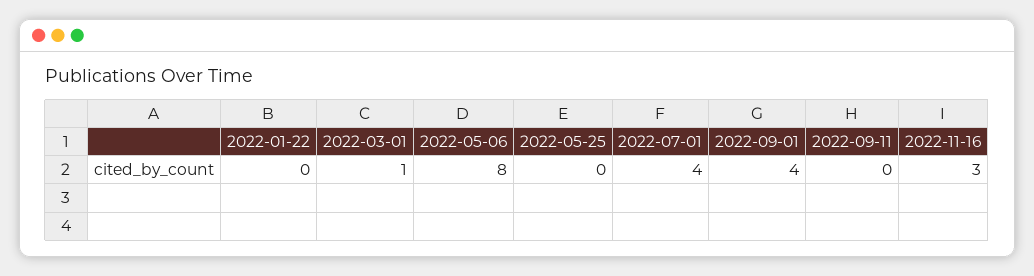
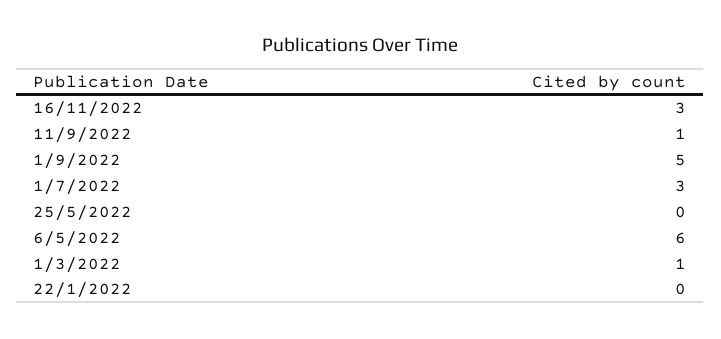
2022-05-06: 8 -> 6
2022-07-01: 4 -> 3
2022-09-01: 4 -> 5
2022-09-11: 0 -> 1

